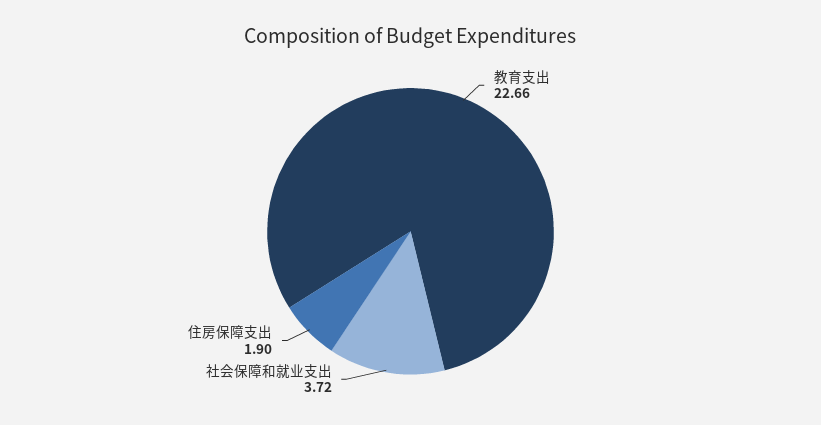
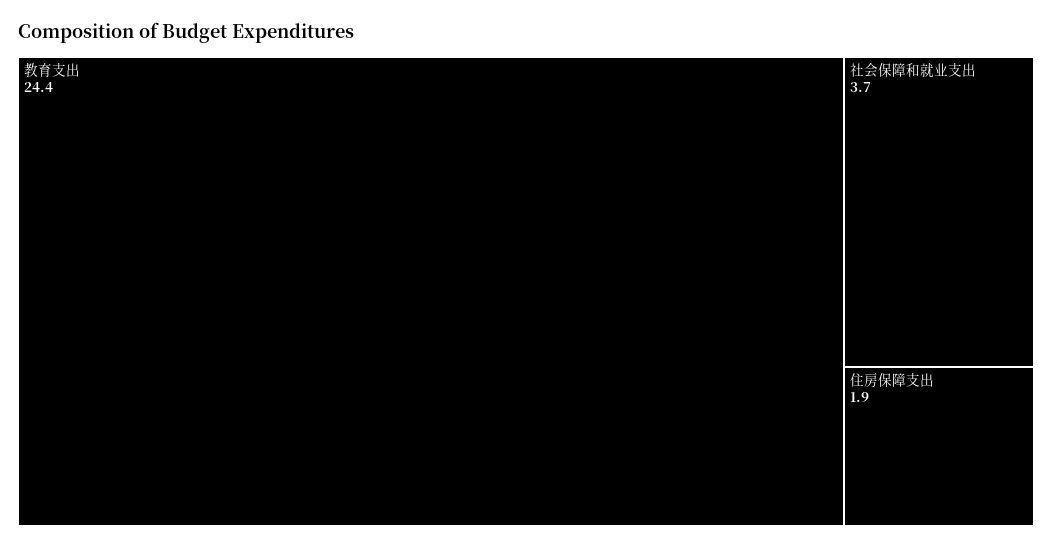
教育支出: 22.66 -> 24.4

